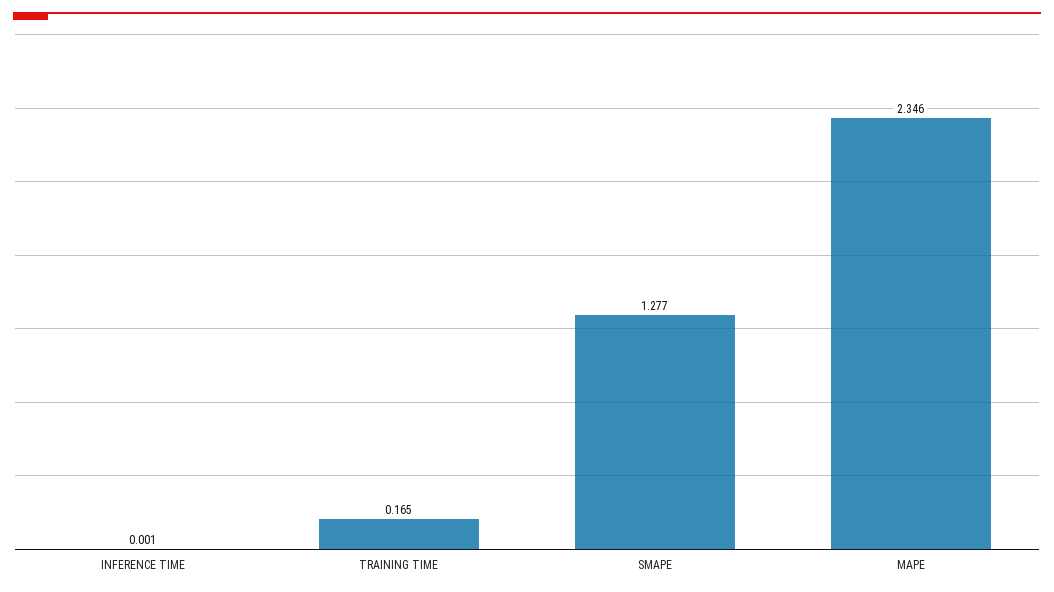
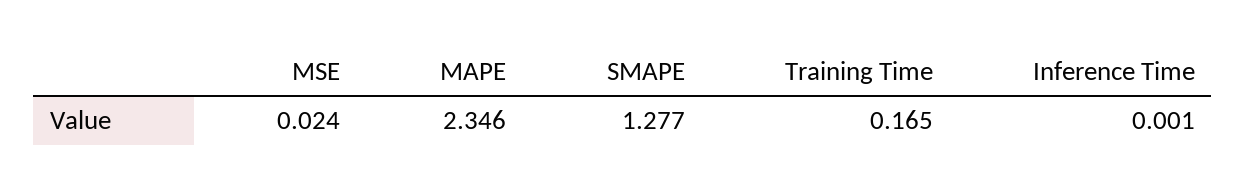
MSE: none -> 0.024

